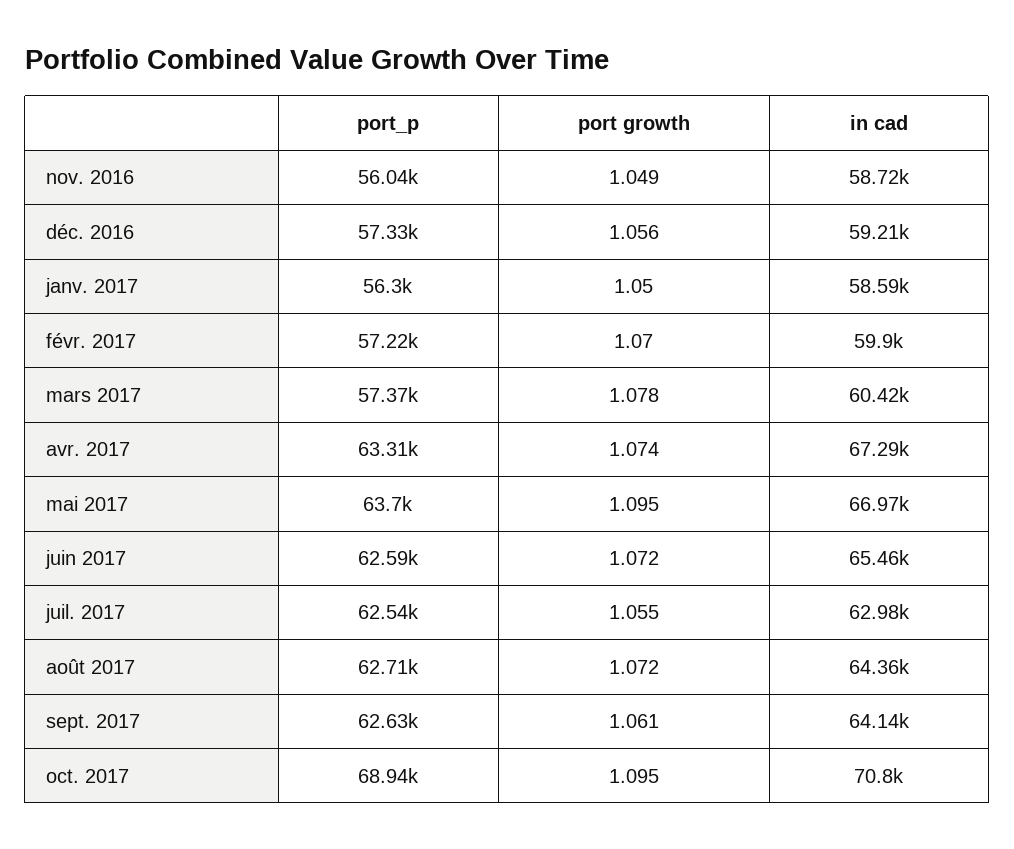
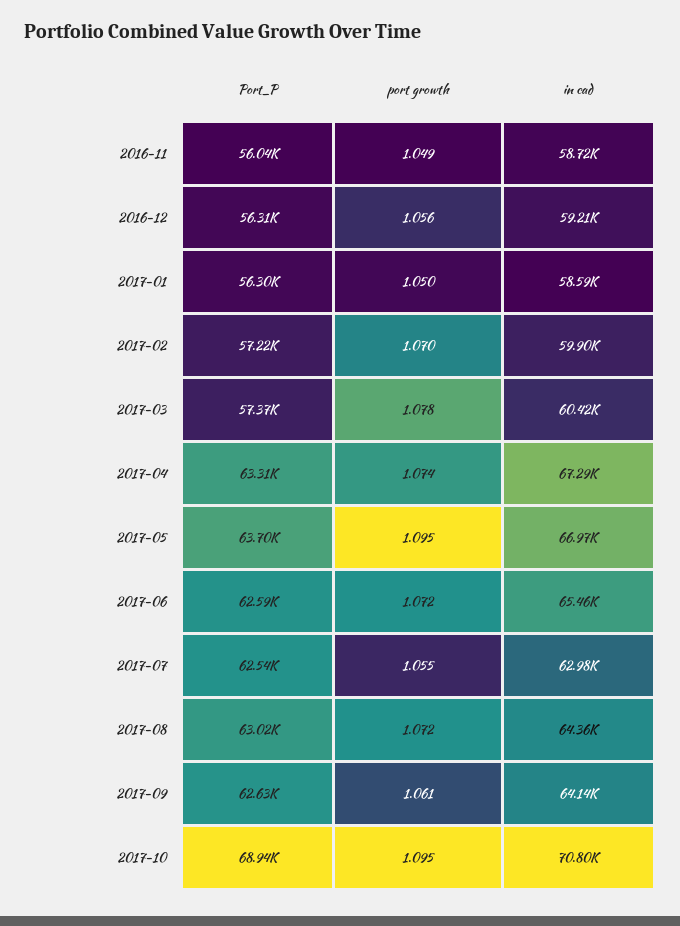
port_p, déc. 2016: 57330 -> 56310
port_p, août 2017: 62710 -> 63020

